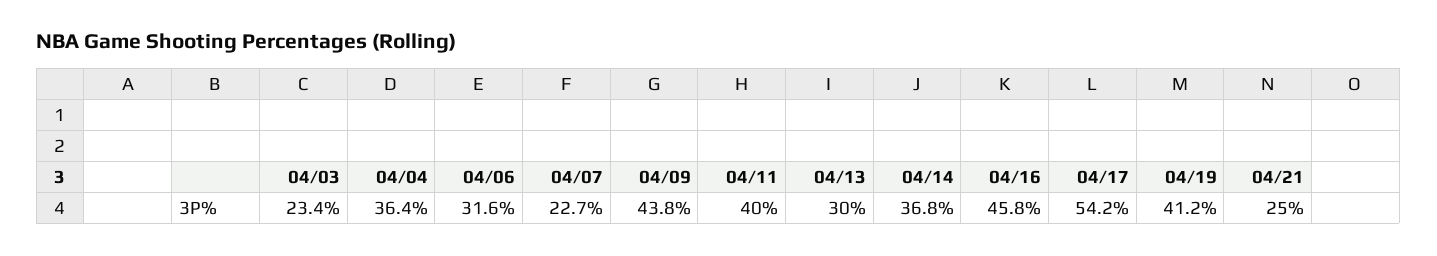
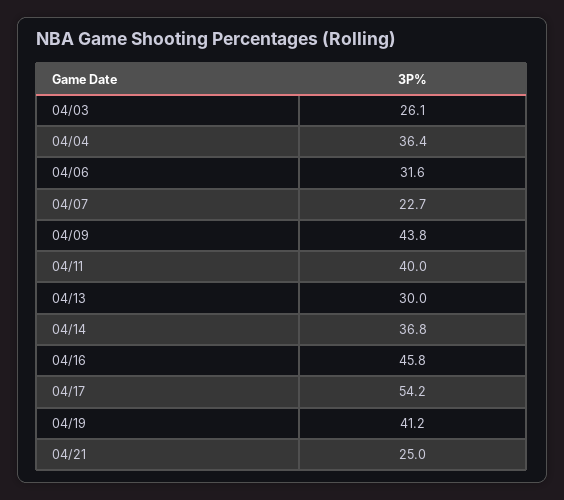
04/03: 23.4 -> 26.1

